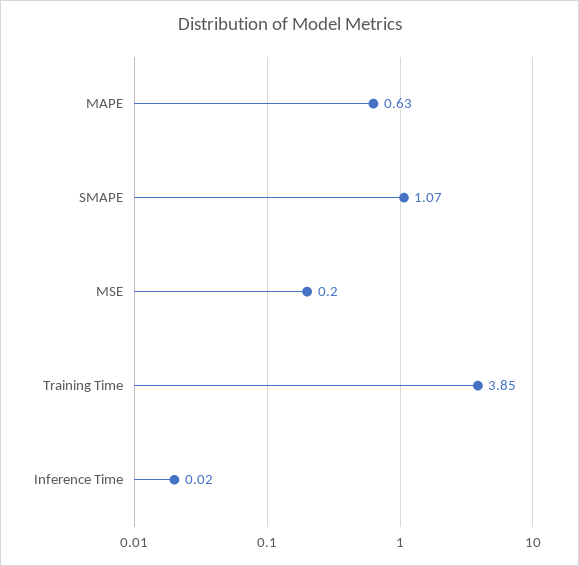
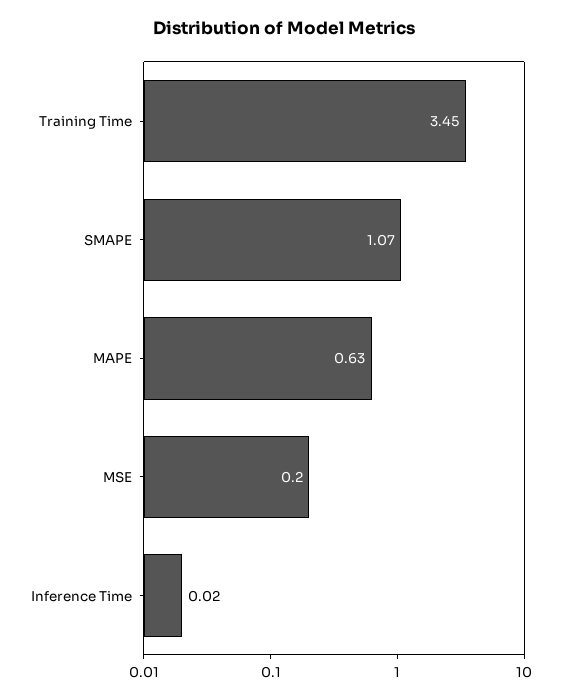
Training Time: 3.85 -> 3.45

